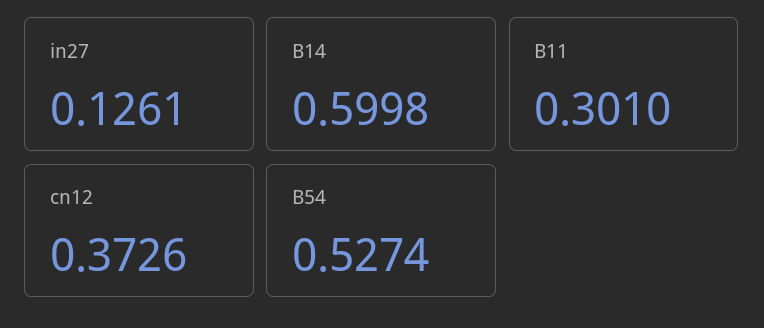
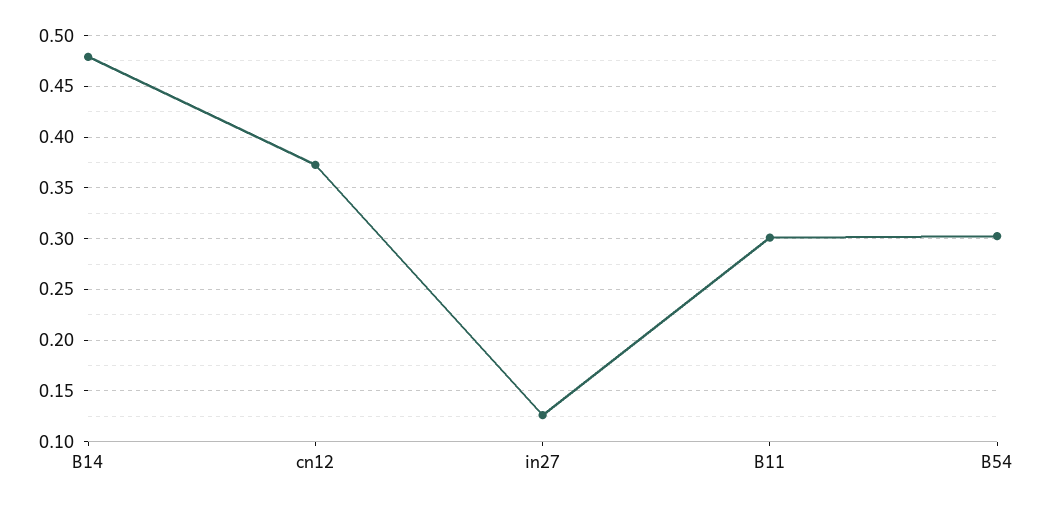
B14: 0.5998 -> 0.48
B54: 0.5274 -> 0.3

